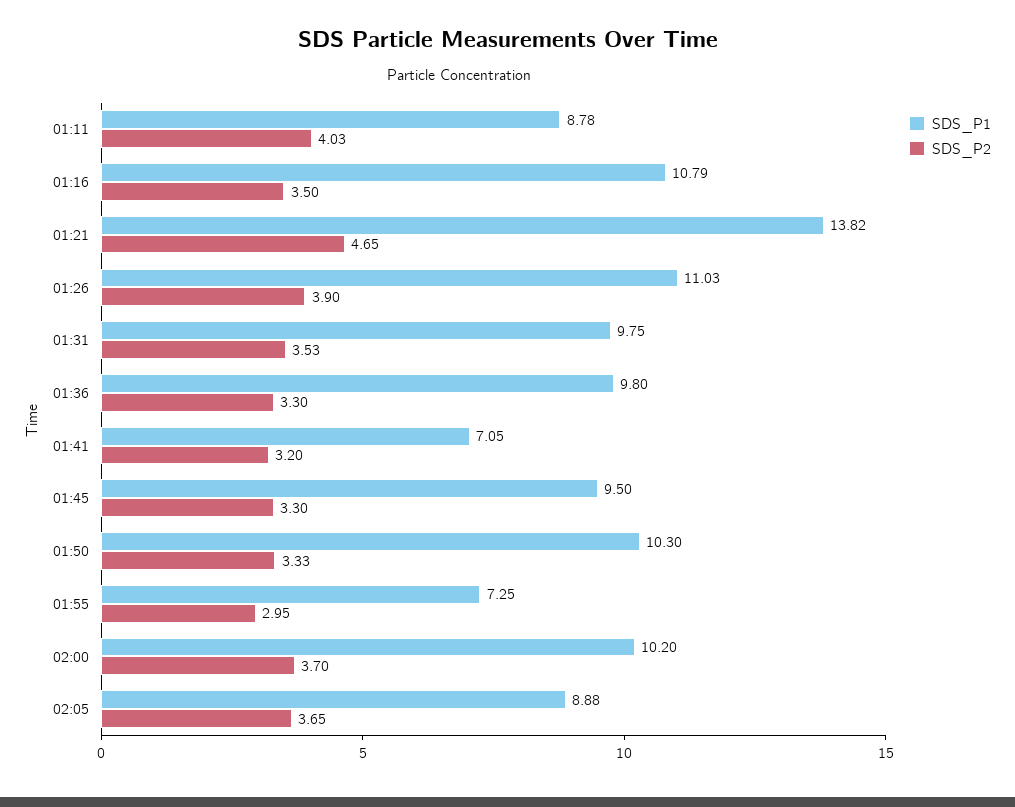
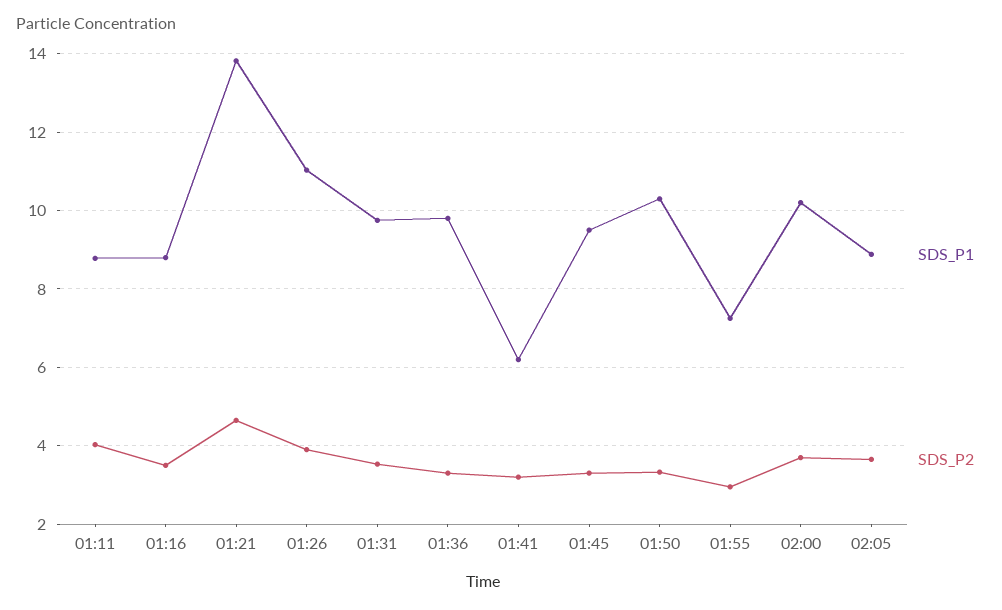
SDS_P1, 01:16: 10.79 -> 8.8
SDS_P1, 01:41: 7.05 -> 6.2

